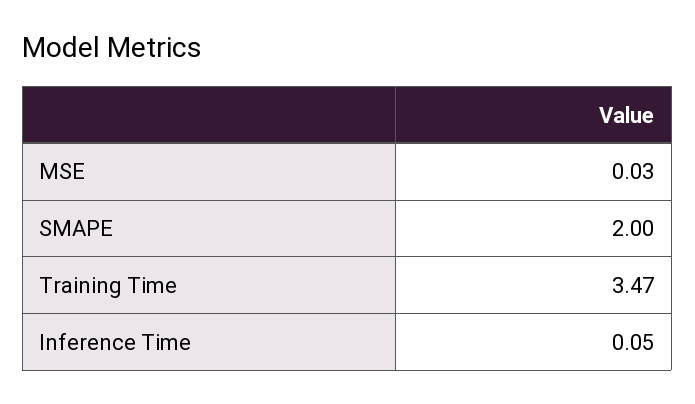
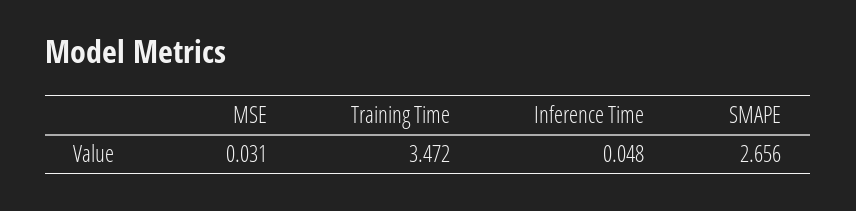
SMAPE: 2 -> 2.656

